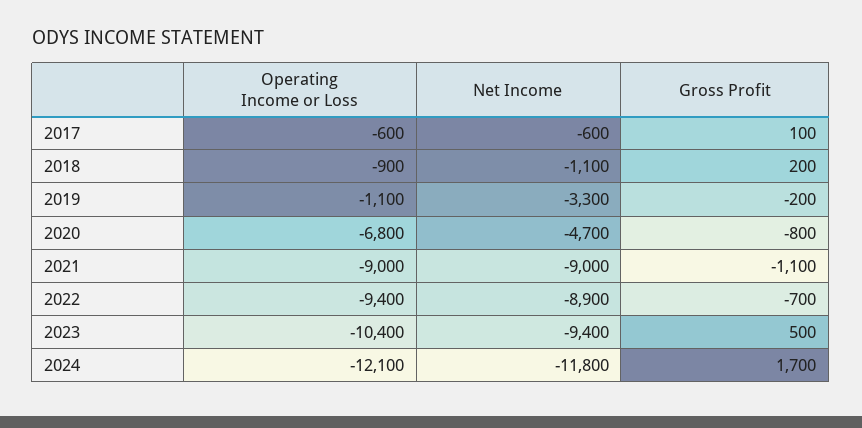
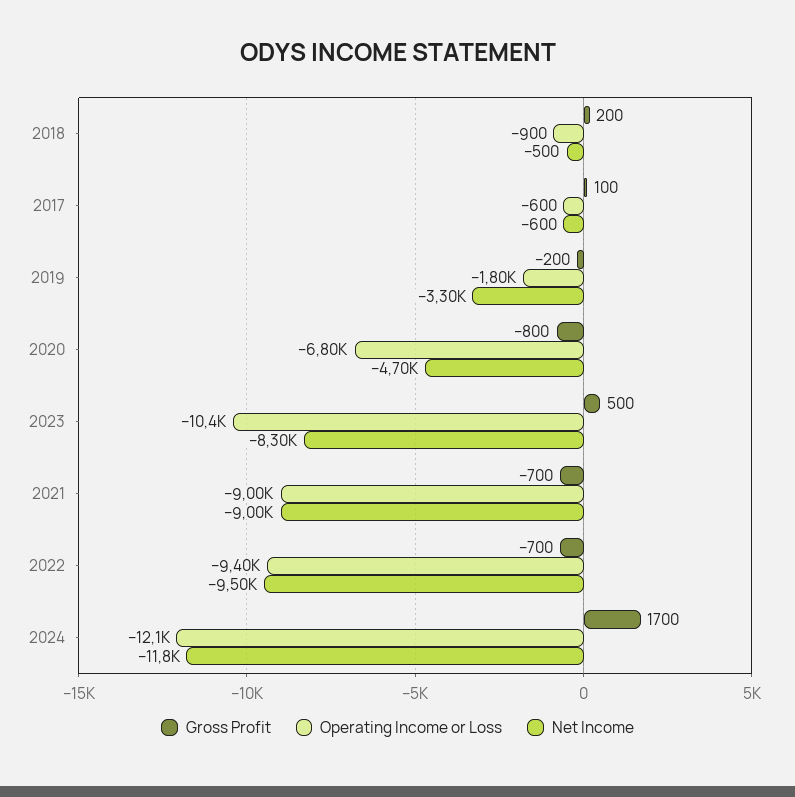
Net Income, 2018: -1100 -> -500
Operating Income or Loss, 2019: -1100 -> -1800
Gross Profit, 2021: -1100 -> -700
Net Income, 2022: -8900 -> -9500
Net Income, 2023: -9400 -> -8300

